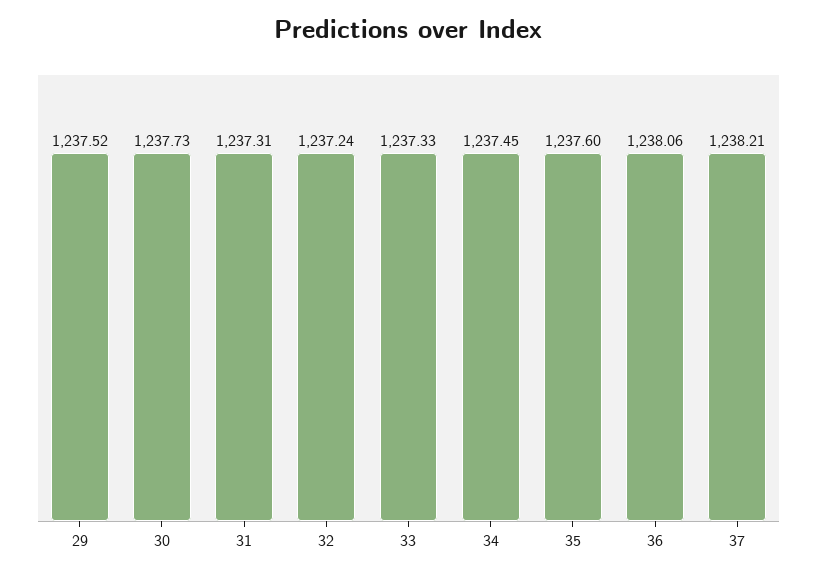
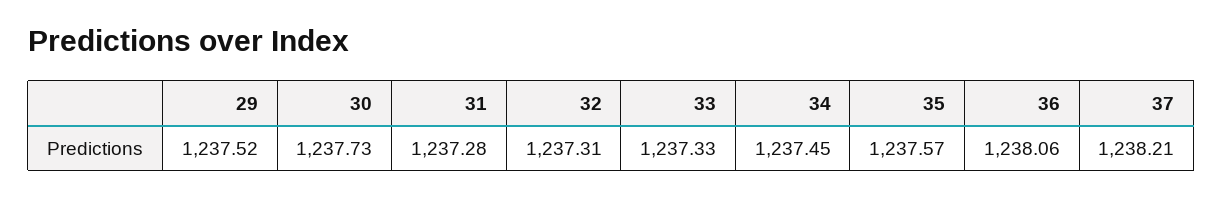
31: 1237.31 -> 1237.28
32: 1237.24 -> 1237.31
35: 1237.6 -> 1237.57

